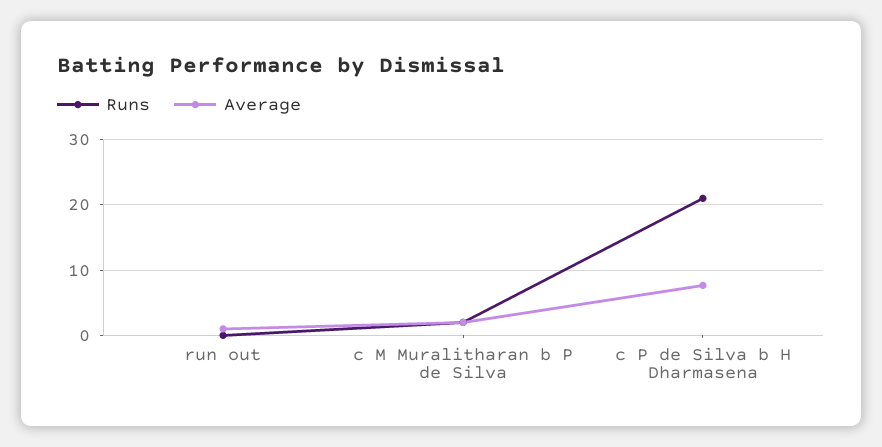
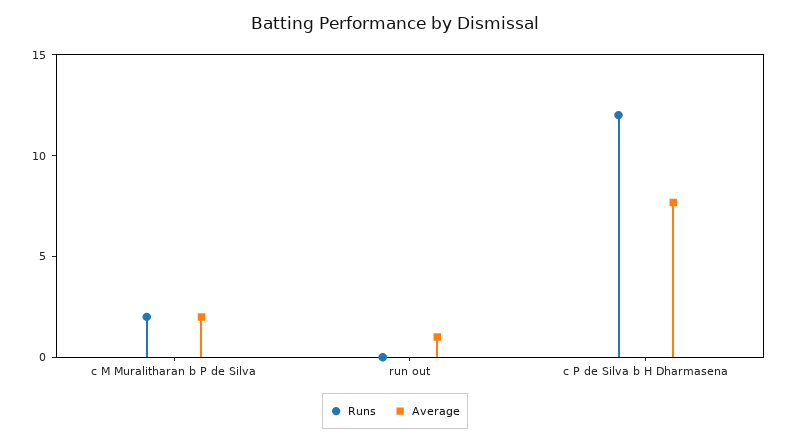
Runs, c P de Silva b H Dharmasena: 21 -> 12

